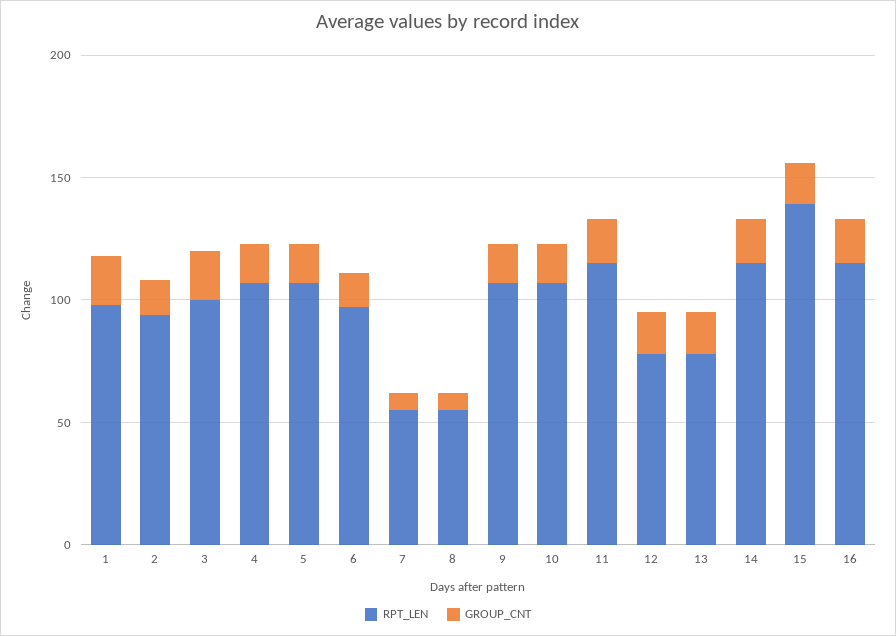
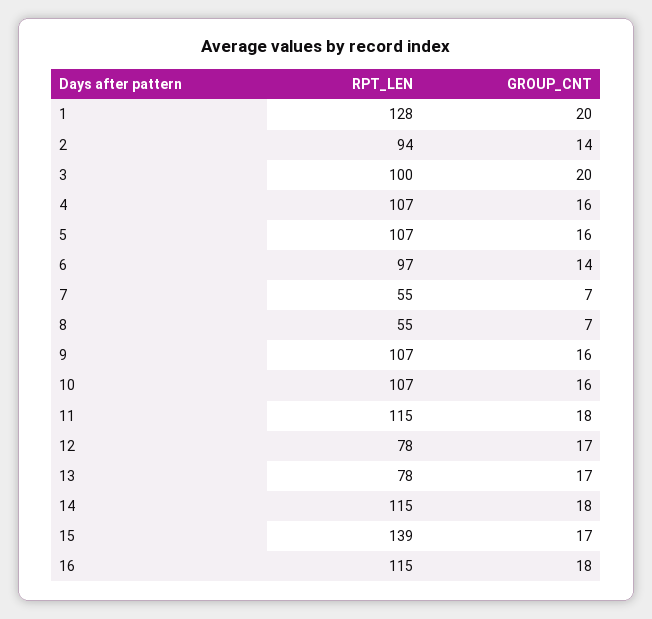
RPT_LEN, 1: 100 -> 128

